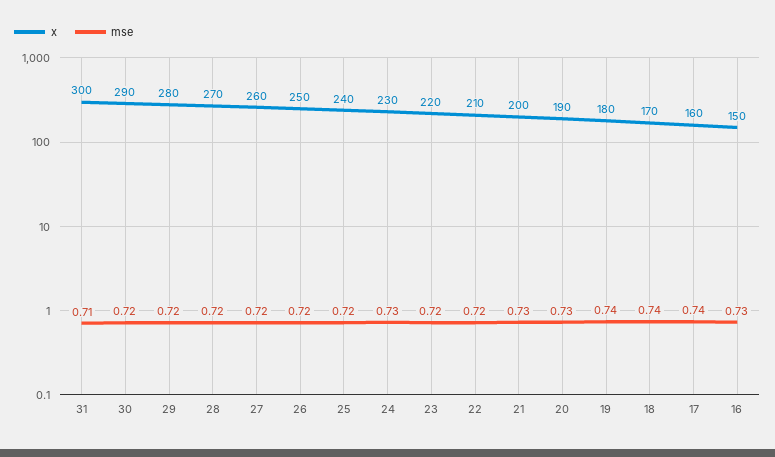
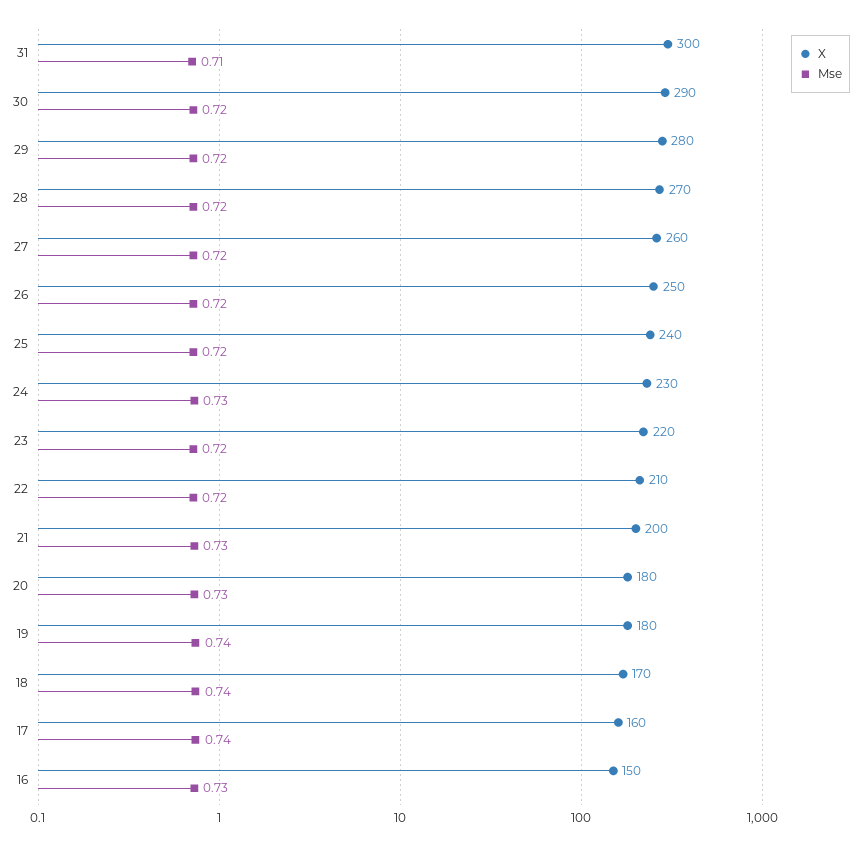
x, 20: 190 -> 180

